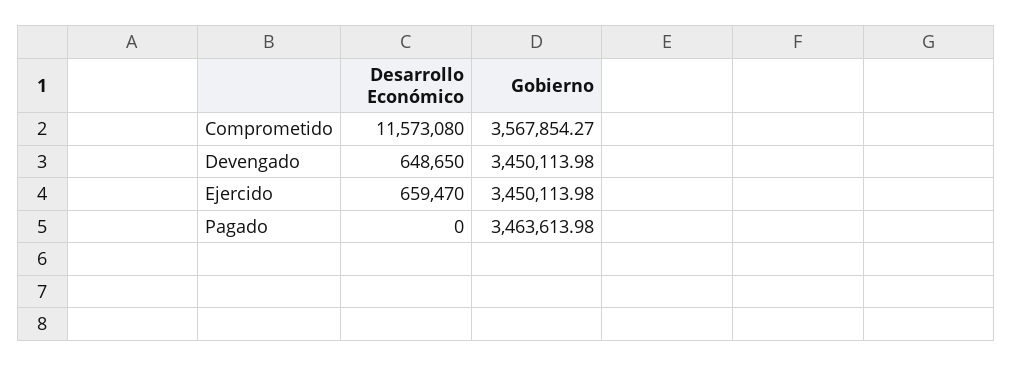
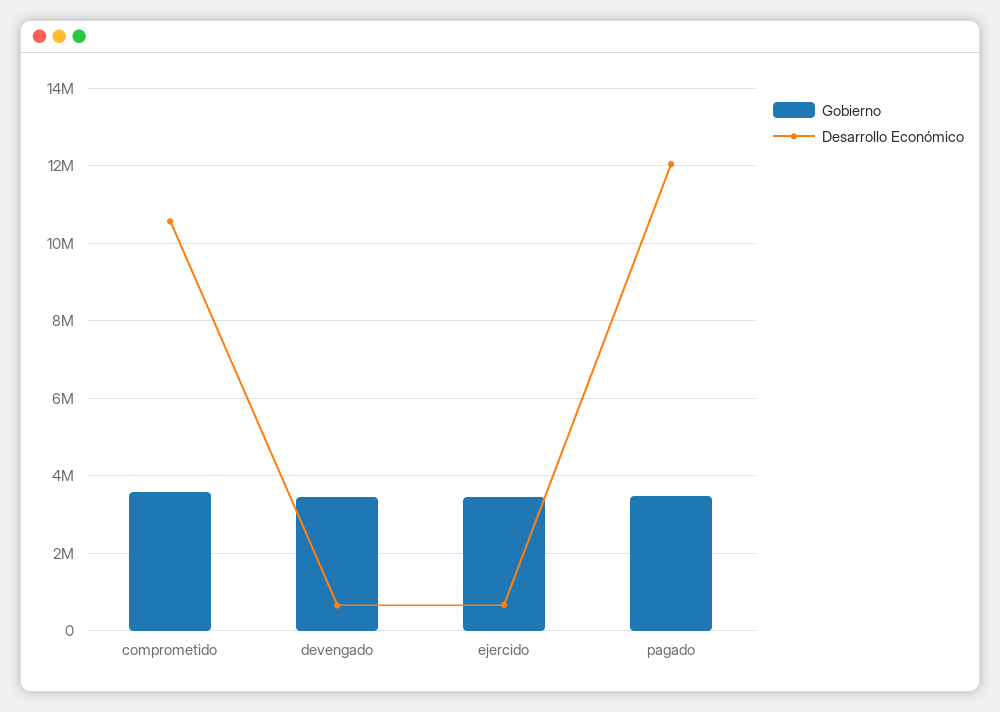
Desarrollo Económico, Comprometido: 11573080 -> 10600000
Desarrollo Económico, Pagado: 0 -> 12000000

